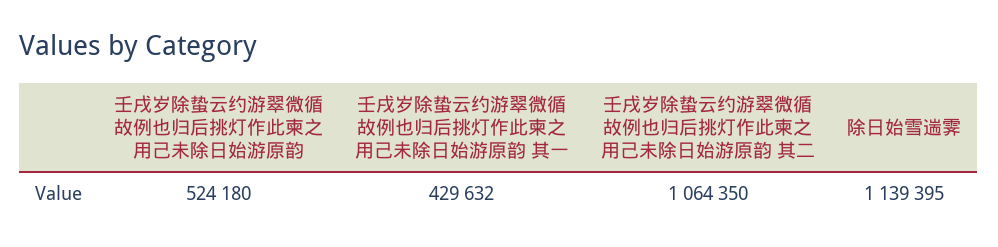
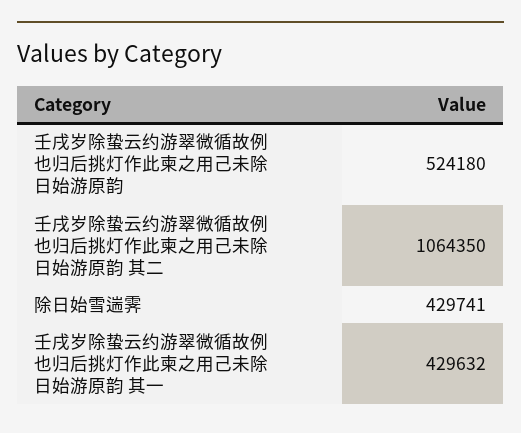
除日始雪遄霁: 1139395 -> 429741

